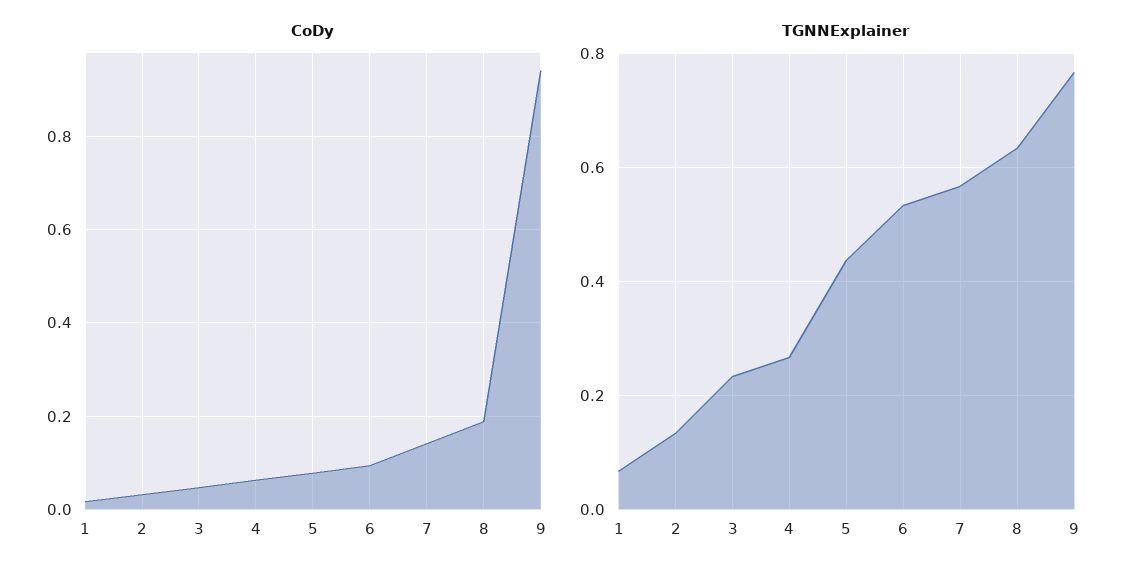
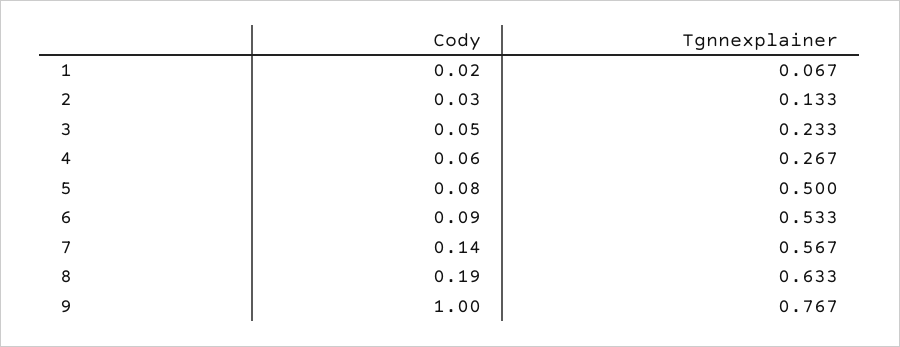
CoDy, 9: 0.94 -> 1
TGNNExplainer, 5: 0.44 -> 0.5

